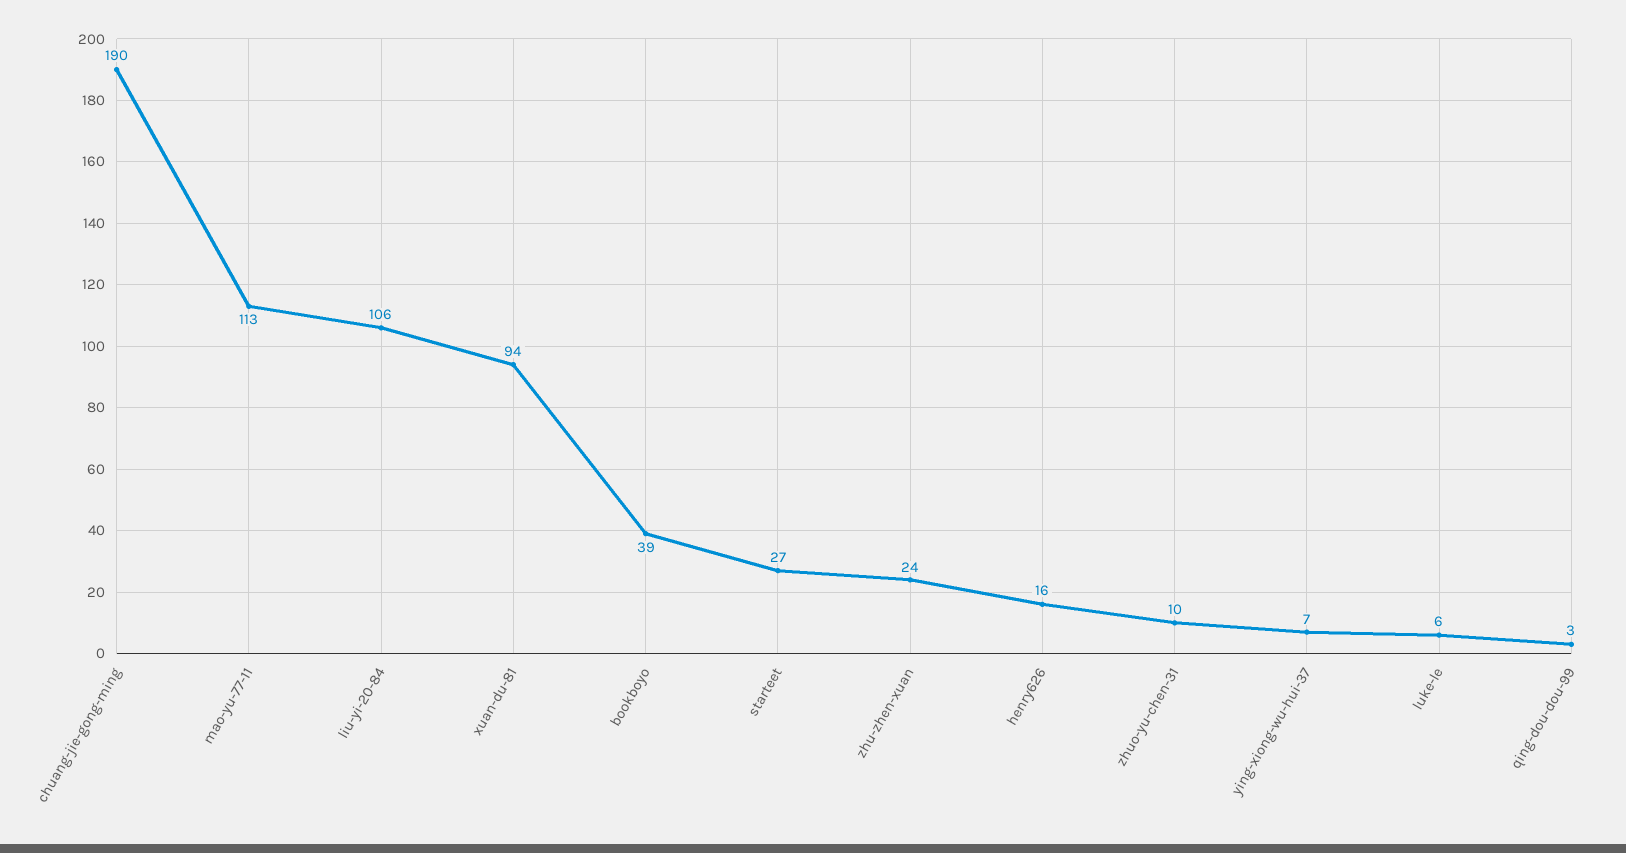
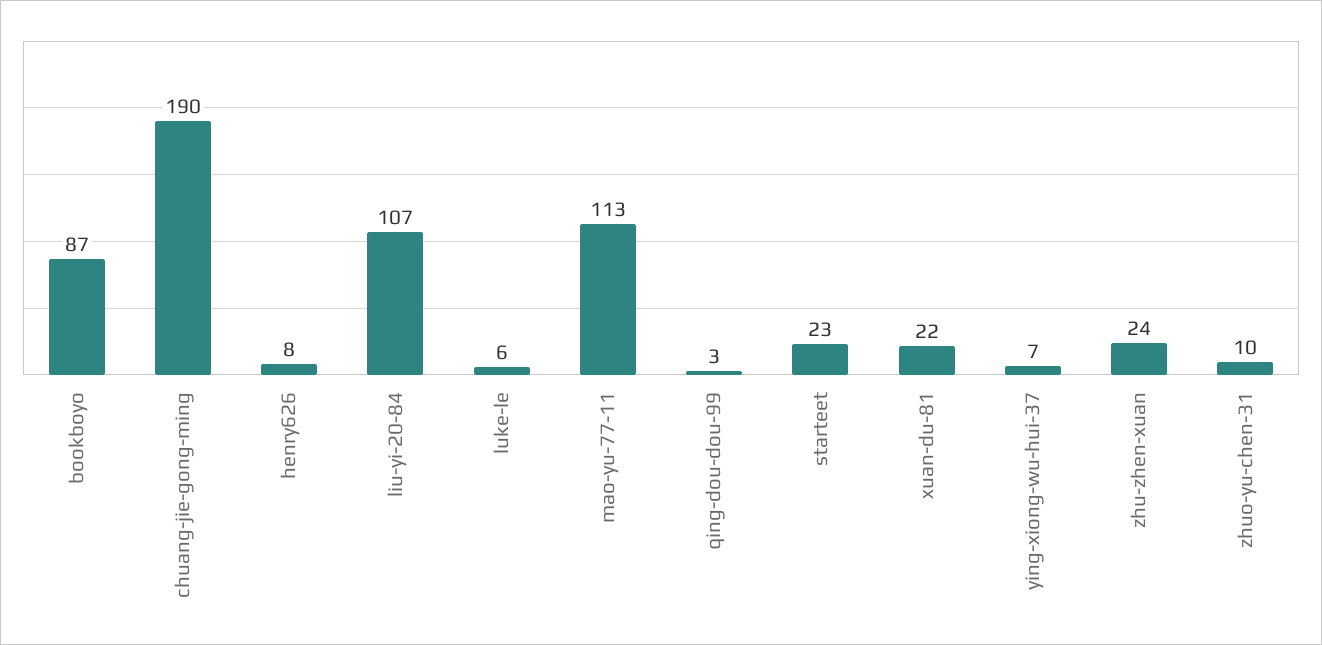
liu-yi-20-84: 106 -> 107
xuan-du-81: 94 -> 22
bookboyo: 39 -> 87
starteet: 27 -> 23
henry626: 16 -> 8

